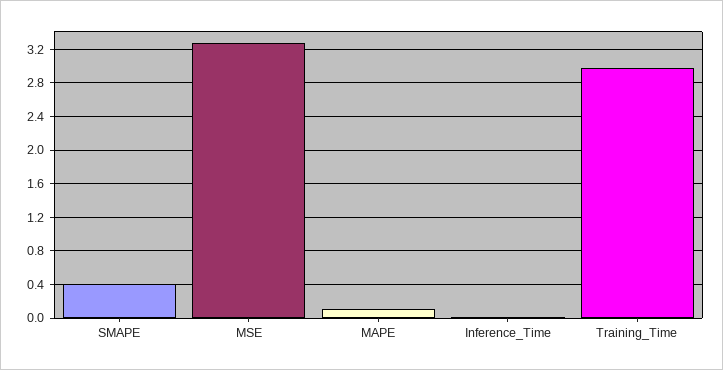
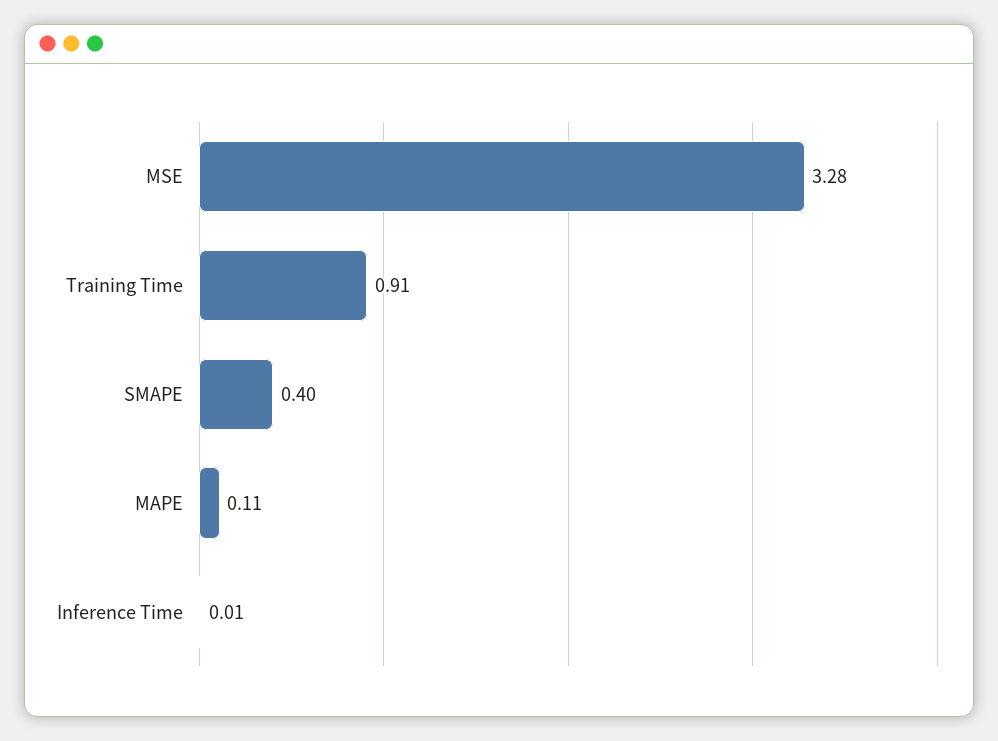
Training_Time: 3 -> 0.91

